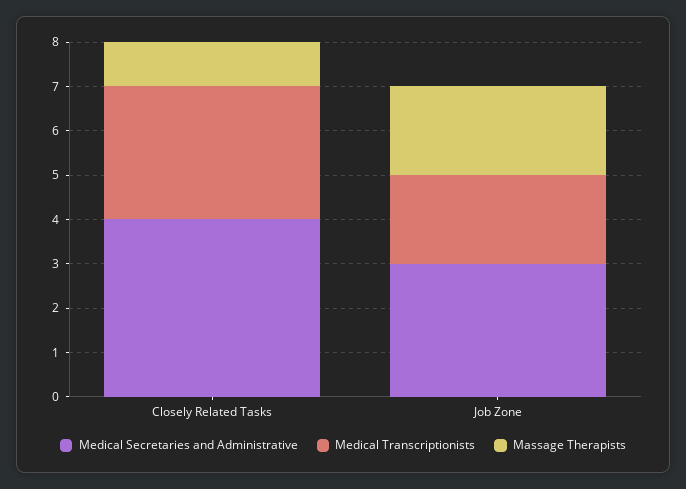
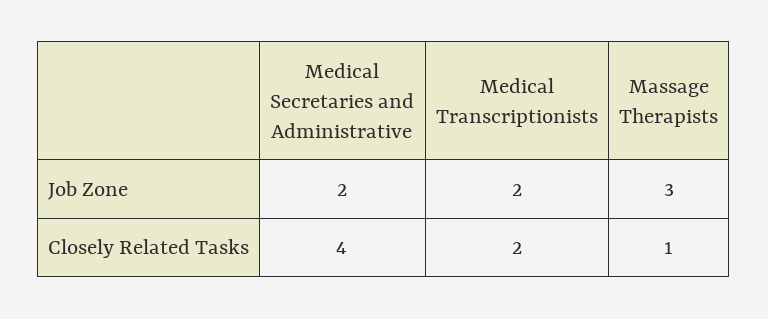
Medical Transcriptionists, Closely Related Tasks: 3 -> 2
Medical Secretaries and Administrative, Job Zone: 3 -> 2
Massage Therapists, Job Zone: 2 -> 3

